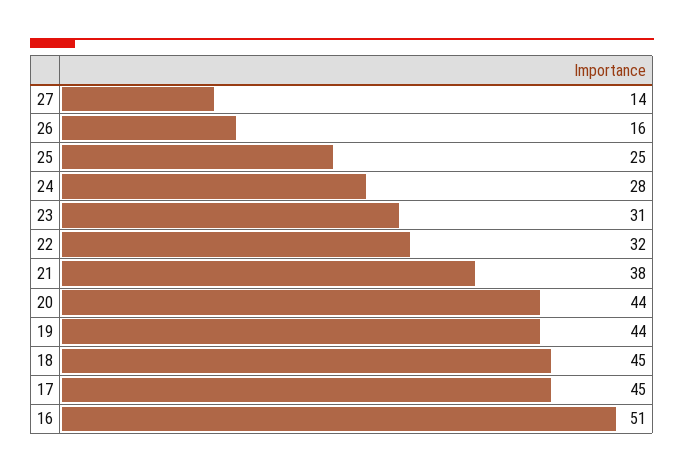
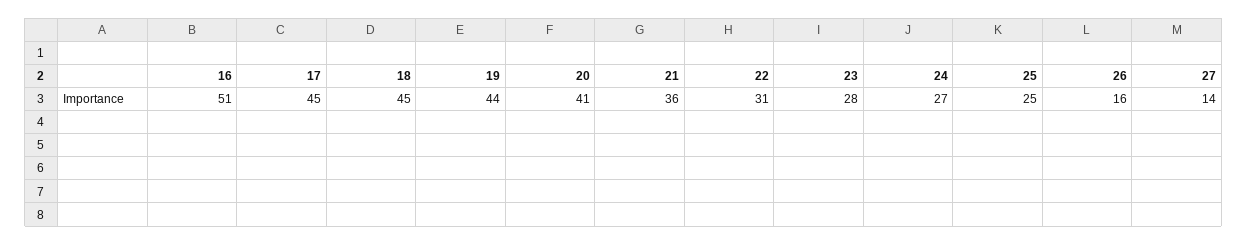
24: 28 -> 27
23: 31 -> 28
22: 32 -> 31
21: 38 -> 36
20: 44 -> 41

